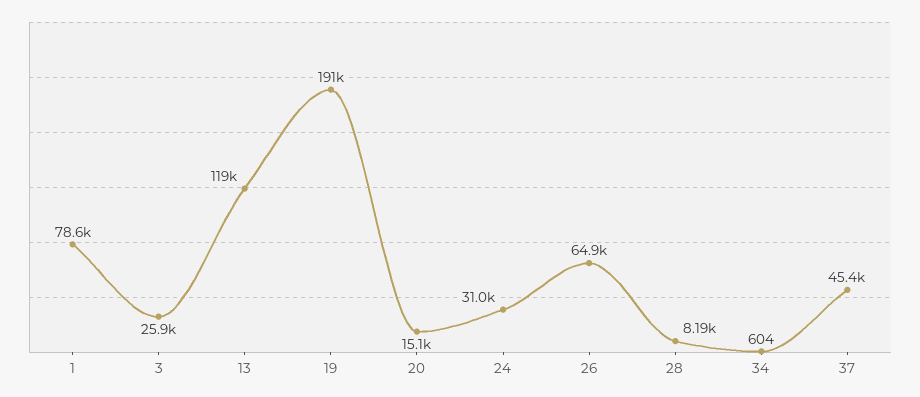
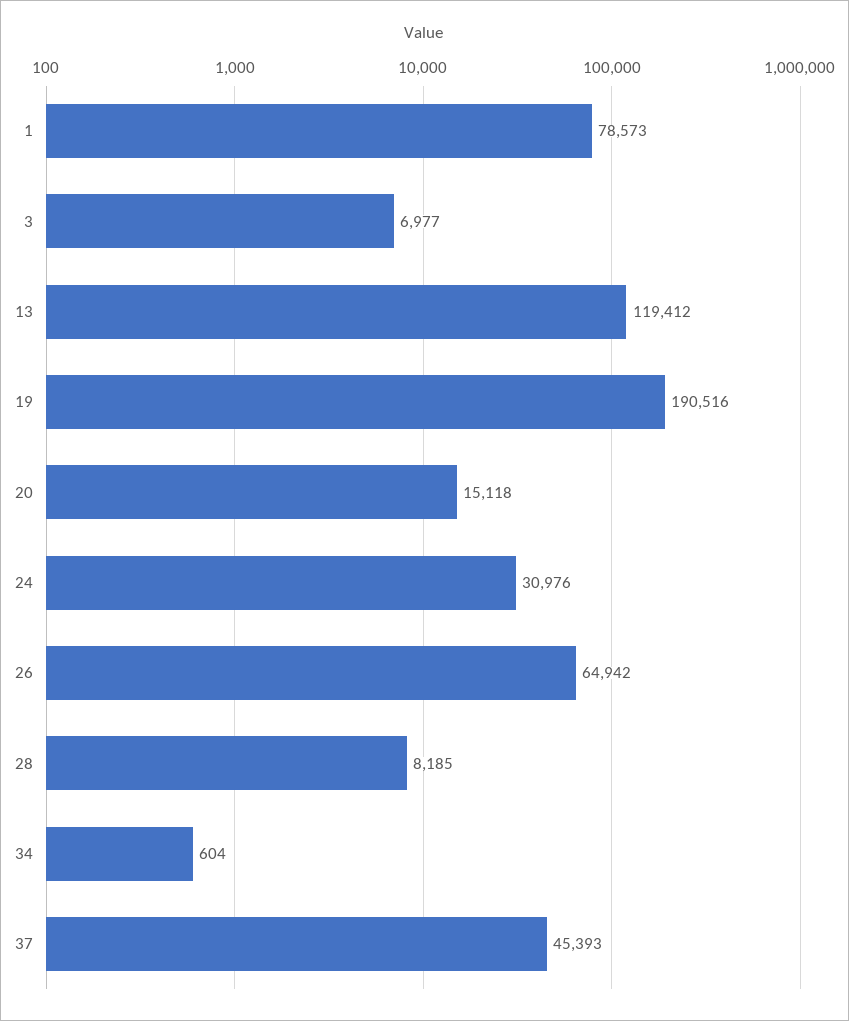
3: 25900 -> 6977

